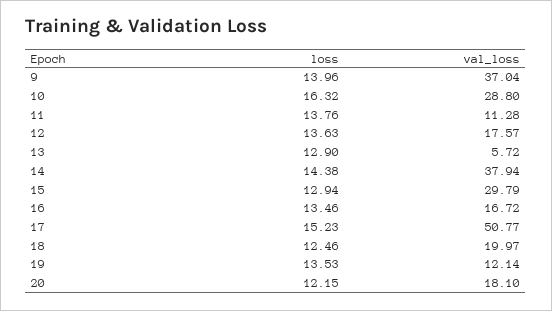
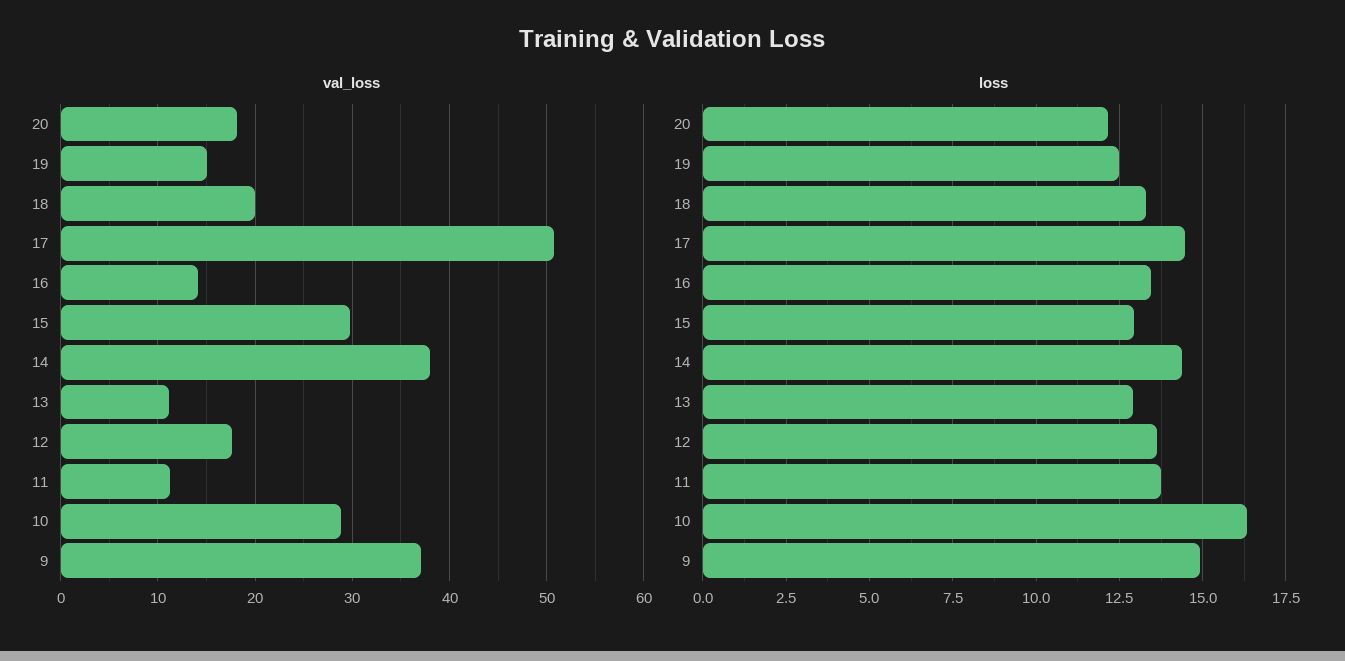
loss, 9: 13.96 -> 15
val_loss, 13: 5.72 -> 11
val_loss, 16: 16.72 -> 14
loss, 17: 15.23 -> 14.5
loss, 18: 12.46 -> 13.25
loss, 19: 13.53 -> 12.5
val_loss, 19: 12.14 -> 15

